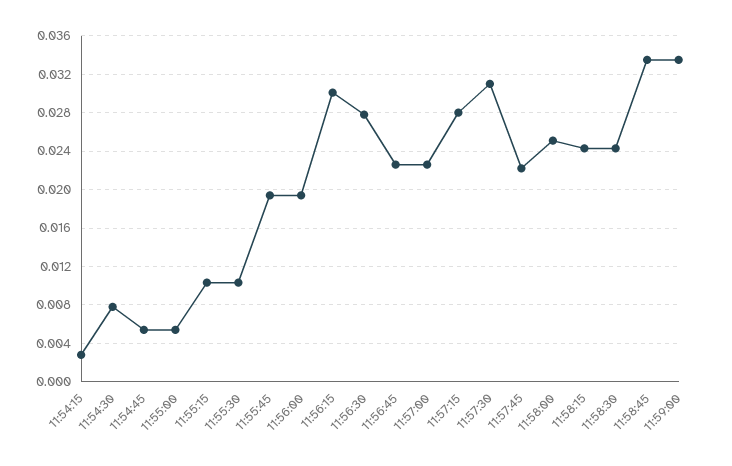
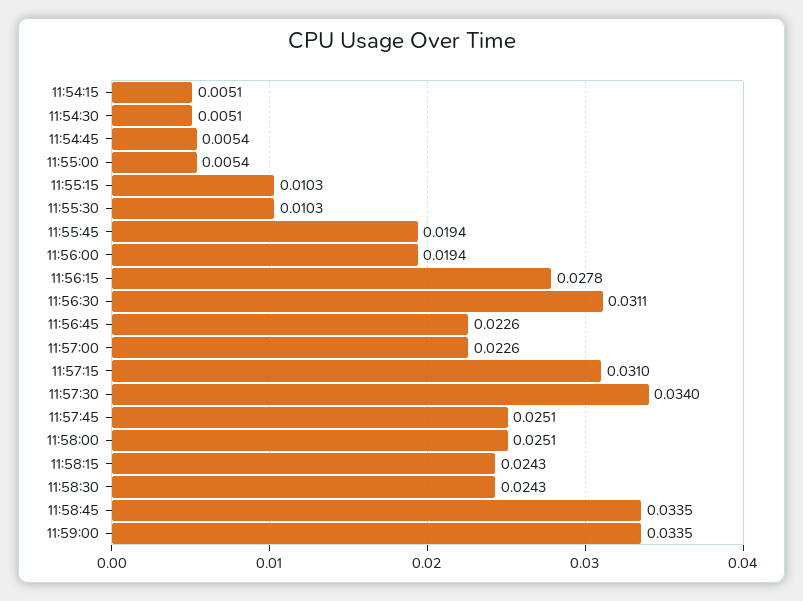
11:54:15: 0.003 -> 0.0051
11:54:30: 0.008 -> 0.0051
11:56:15: 0.03 -> 0.0278
11:56:30: 0.028 -> 0.0311
11:57:15: 0.028 -> 0.031
11:57:30: 0.031 -> 0.034
11:57:45: 0.022 -> 0.0251

